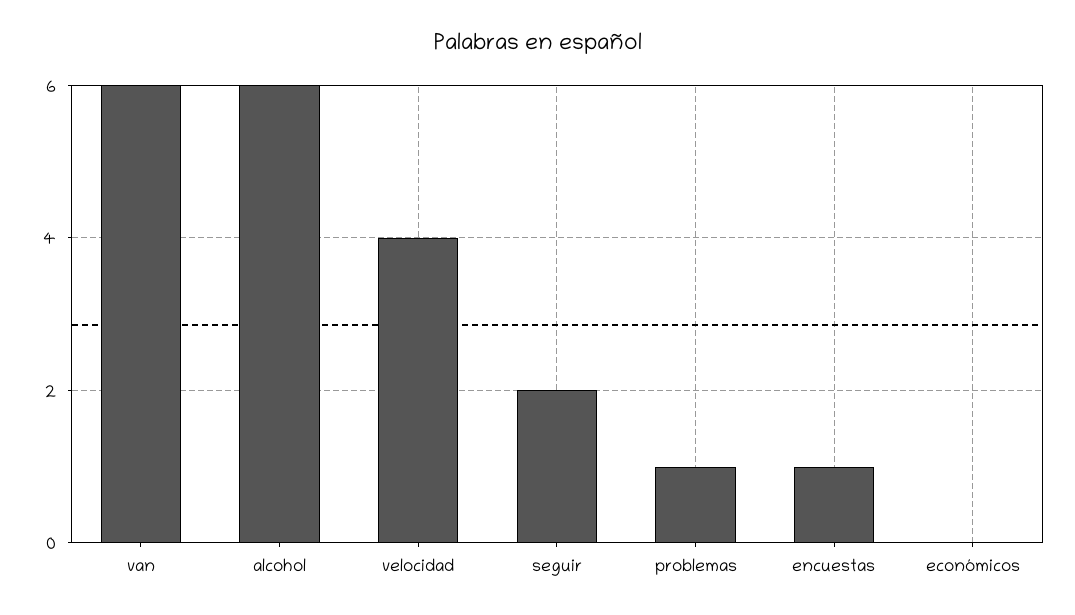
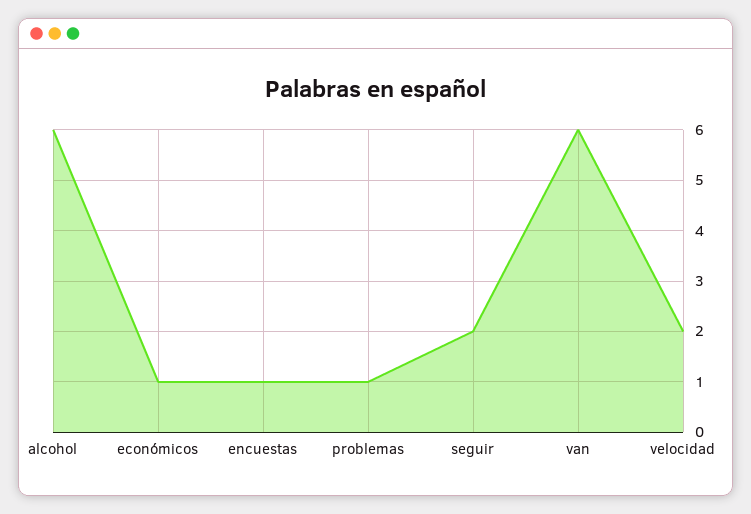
velocidad: 4 -> 2
económicos: 0 -> 1

